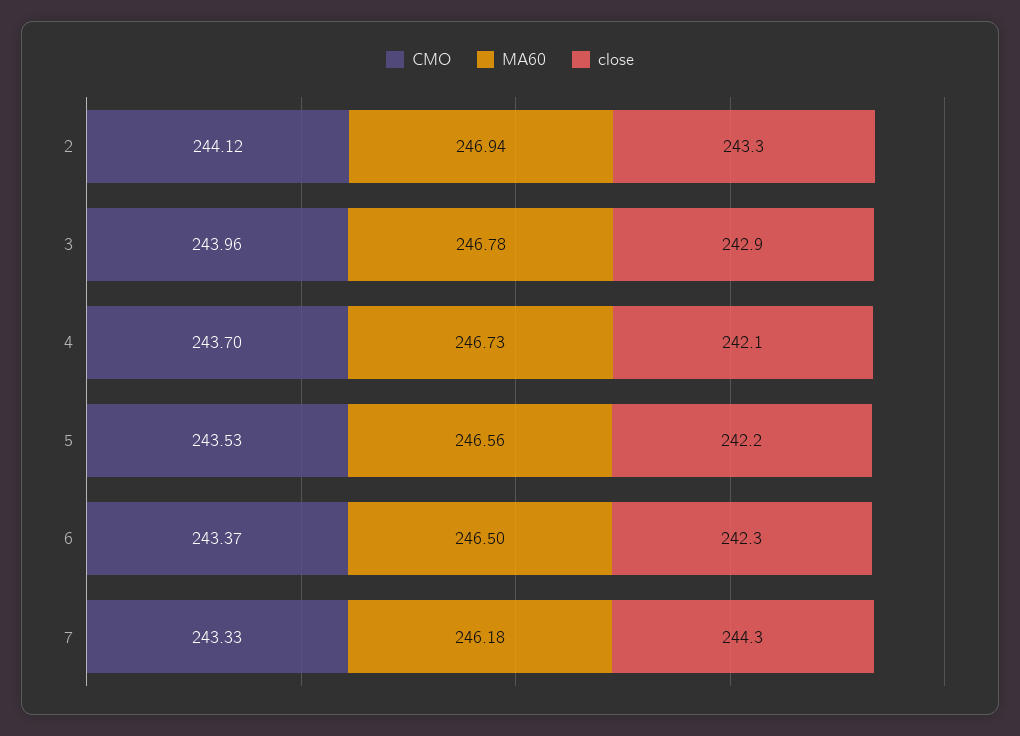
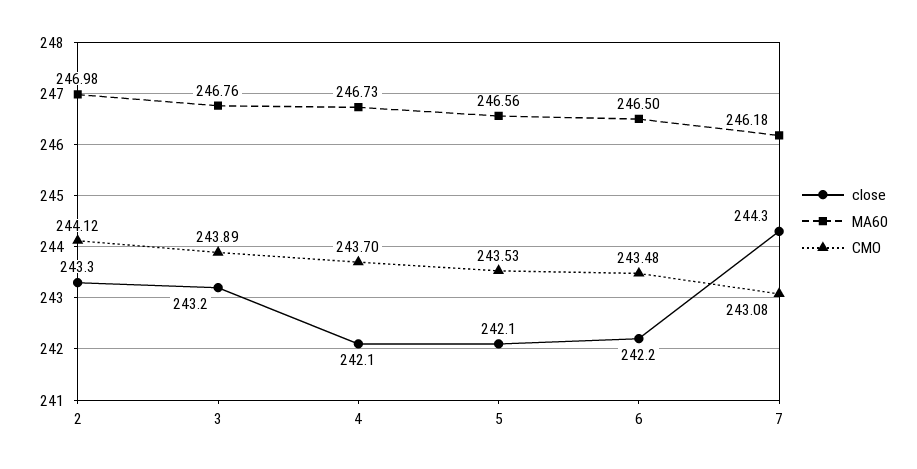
MA60, 2: 246.94 -> 246.98
CMO, 3: 243.96 -> 243.89
MA60, 3: 246.78 -> 246.76
close, 3: 242.9 -> 243.2
close, 5: 242.2 -> 242.1
CMO, 6: 243.37 -> 243.48
close, 6: 242.3 -> 242.2
CMO, 7: 243.33 -> 243.08

